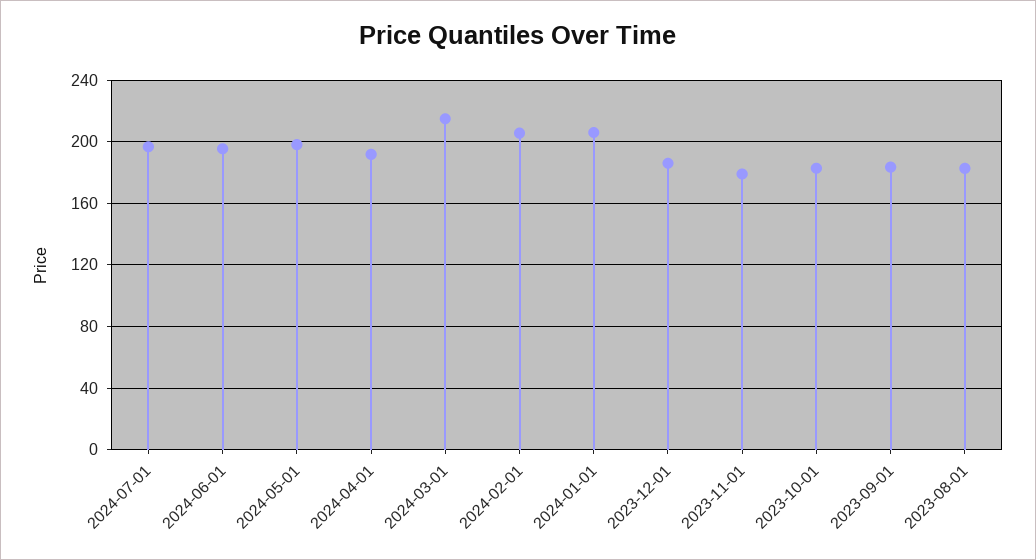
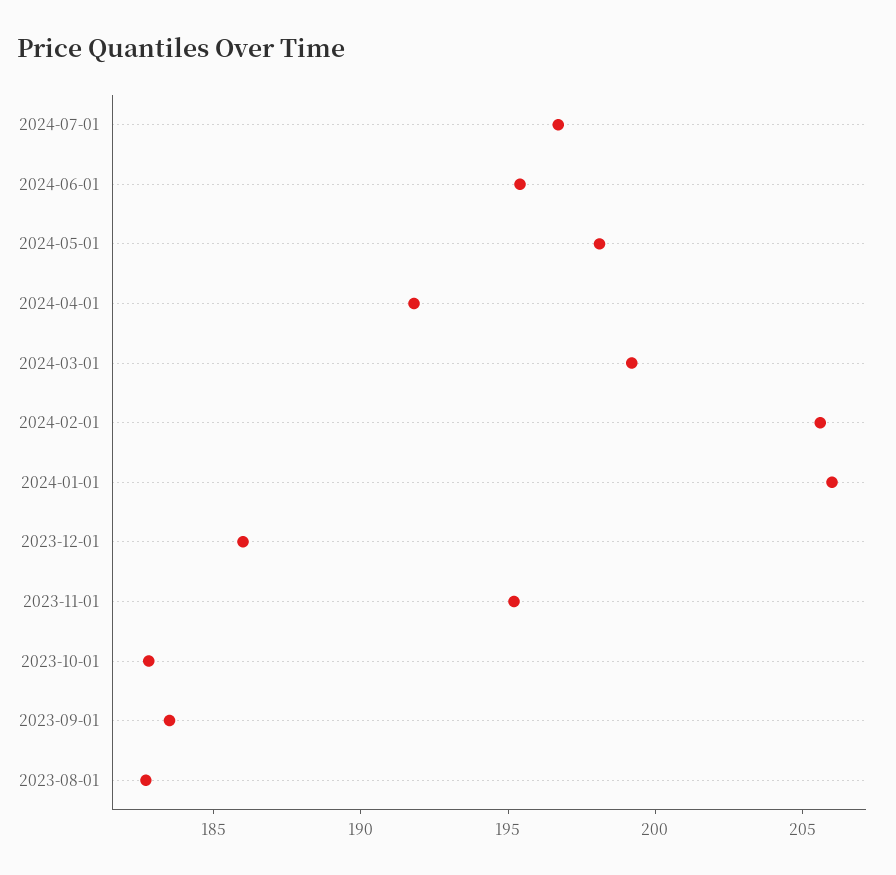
2024-03-01: 215 -> 199
2023-11-01: 180 -> 195

